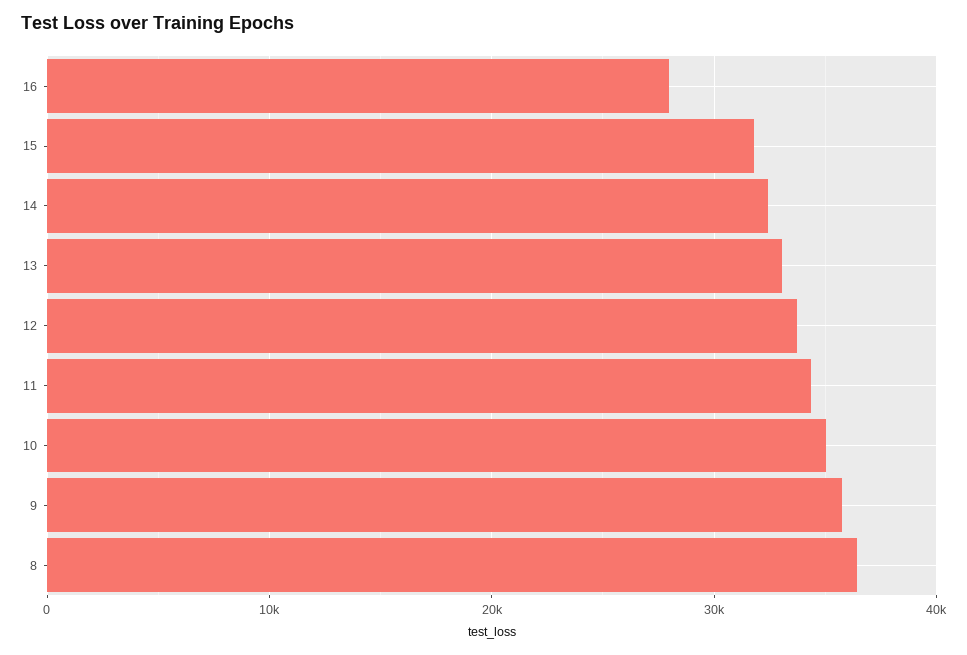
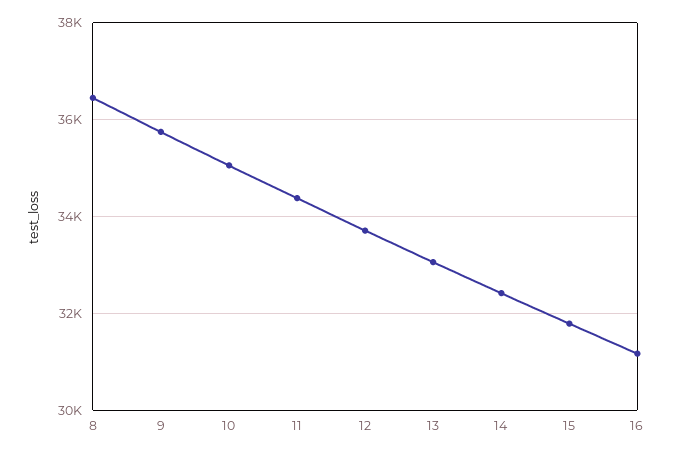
16: 28000 -> 31200

